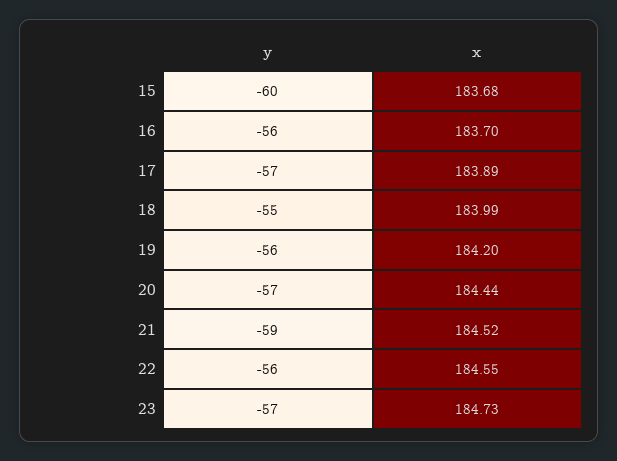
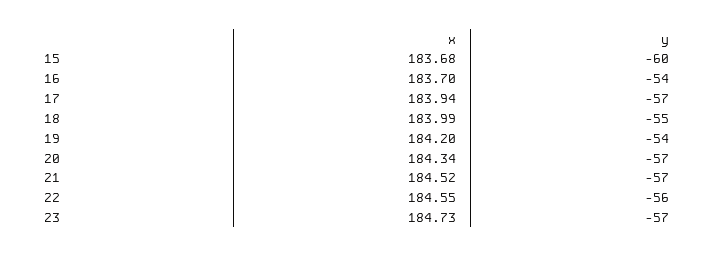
y, 16: -56 -> -54
x, 17: 183.89 -> 183.94
y, 19: -56 -> -54
x, 20: 184.44 -> 184.34
y, 21: -59 -> -57

